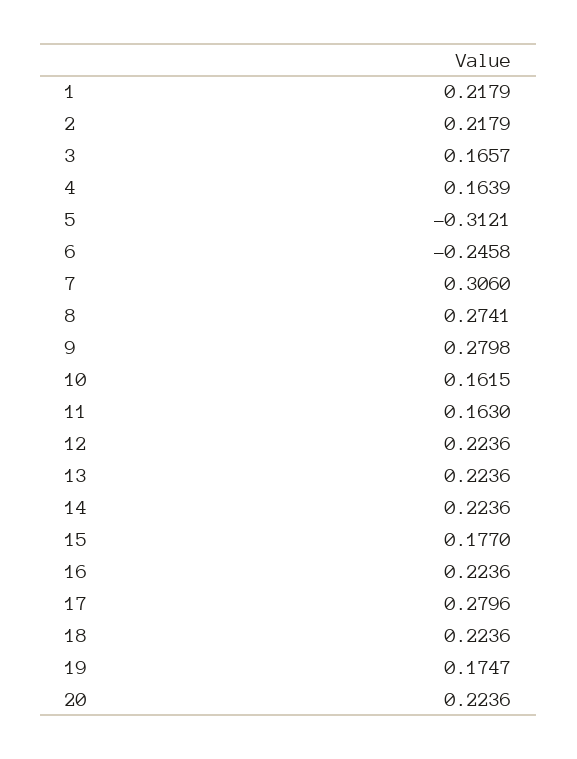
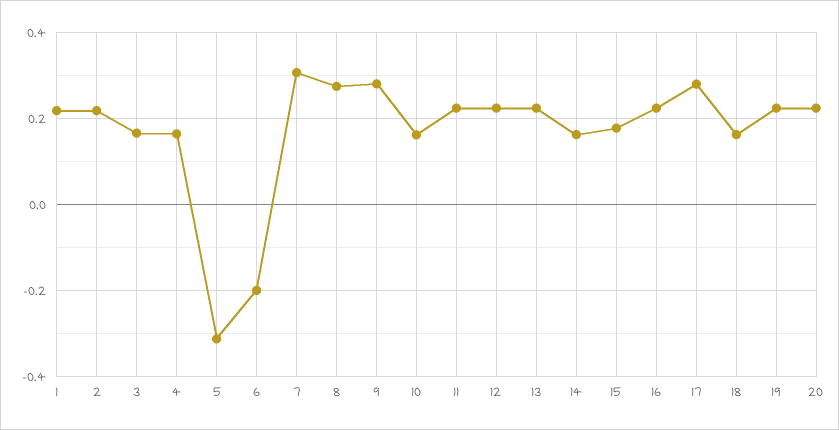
6: -0.2458 -> -0.2
11: 0.163 -> 0.22
14: 0.2236 -> 0.16
18: 0.2236 -> 0.16
19: 0.1747 -> 0.22

